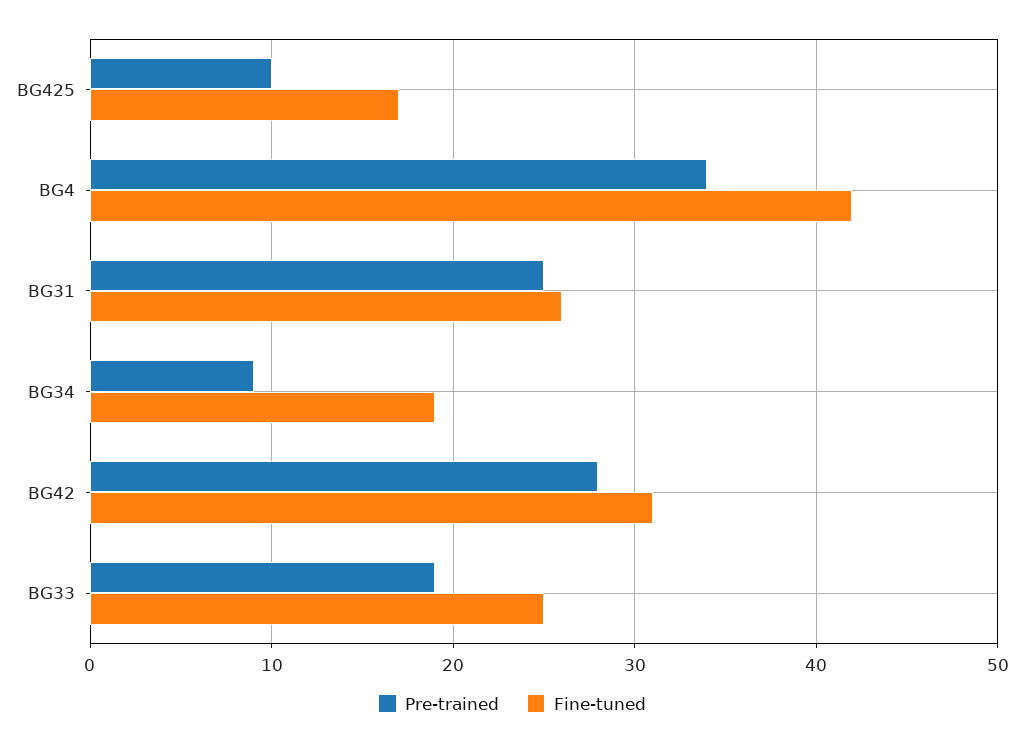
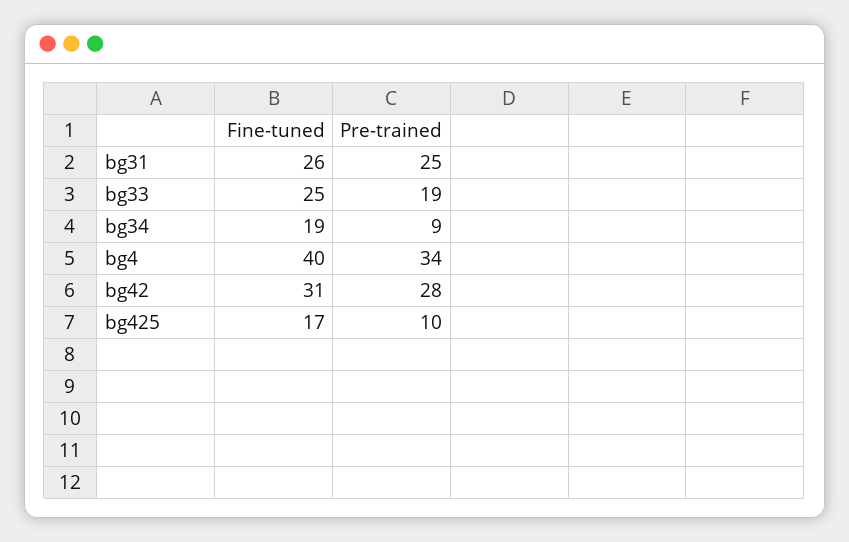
Fine-tuned, BG4: 42 -> 40

